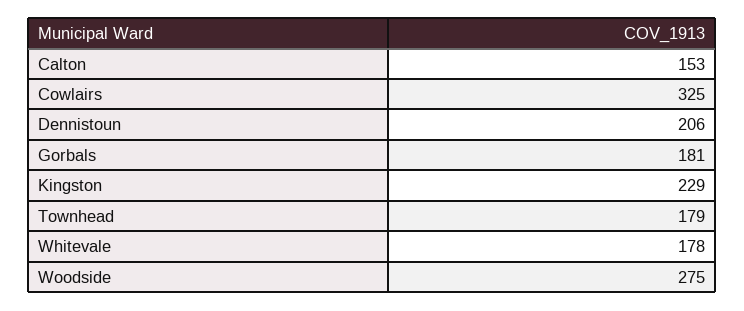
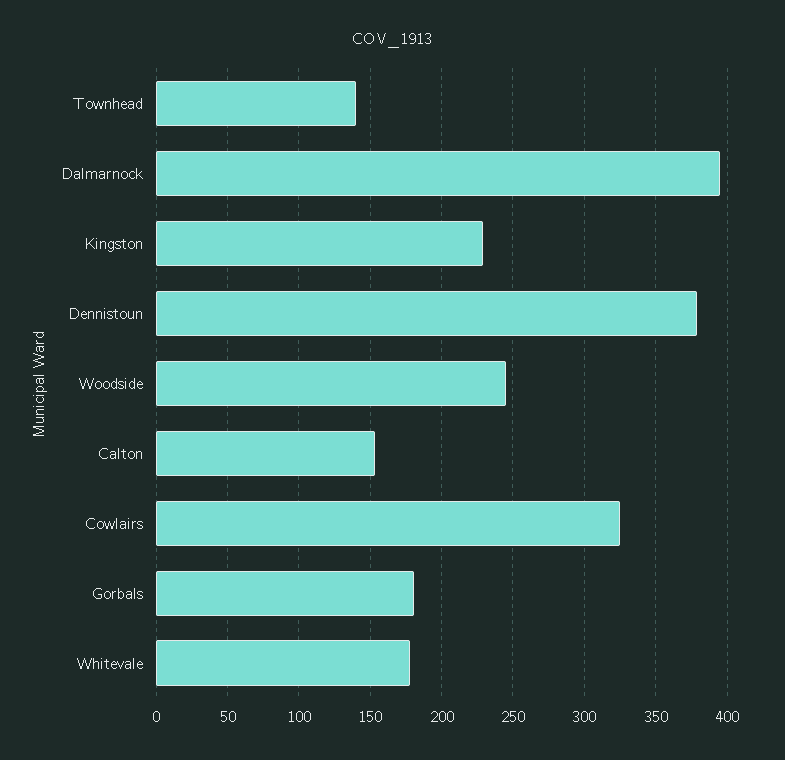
Dennistoun: 206 -> 380
Townhead: 179 -> 140
Woodside: 275 -> 245
Dalmarnock: none -> 395

